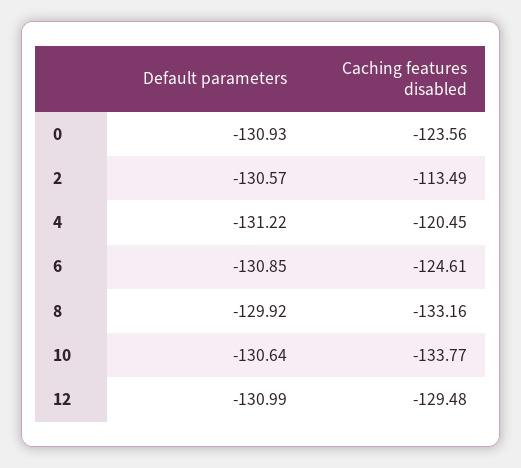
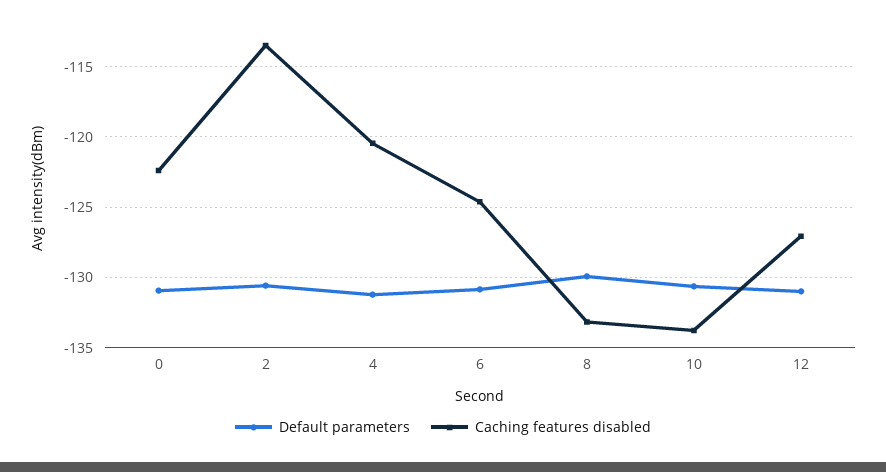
Caching features disabled, 0: -123.56 -> -122.5
Caching features disabled, 12: -129.48 -> -127

